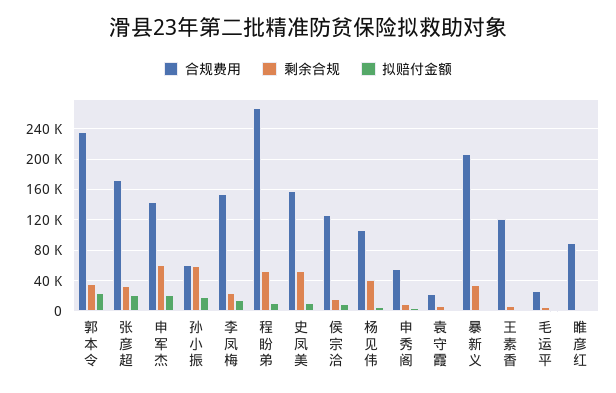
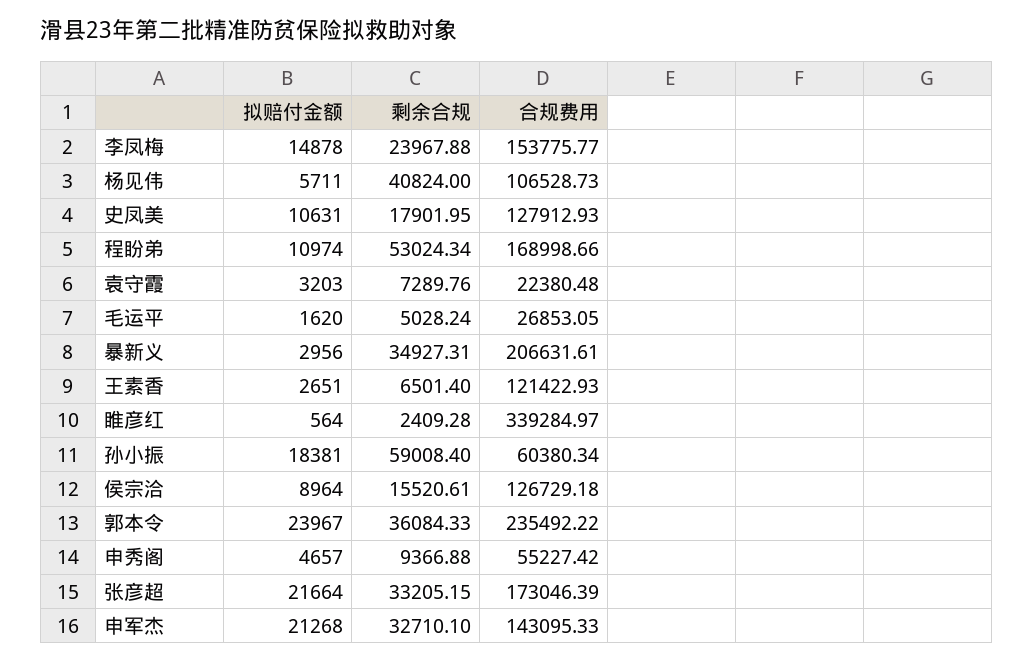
剩余合规, 申军杰: 60000 -> 32710.1
合规费用, 程盼弟: 270000 -> 168998.66
合规费用, 史凤美: 160000 -> 127912.93
剩余合规, 史凤美: 50000 -> 17901.95
合规费用, 睢彦红: 90000 -> 339284.97

